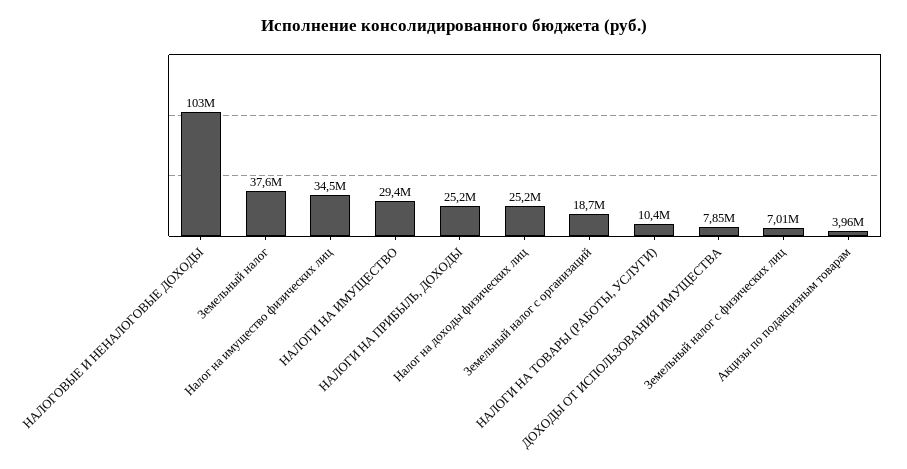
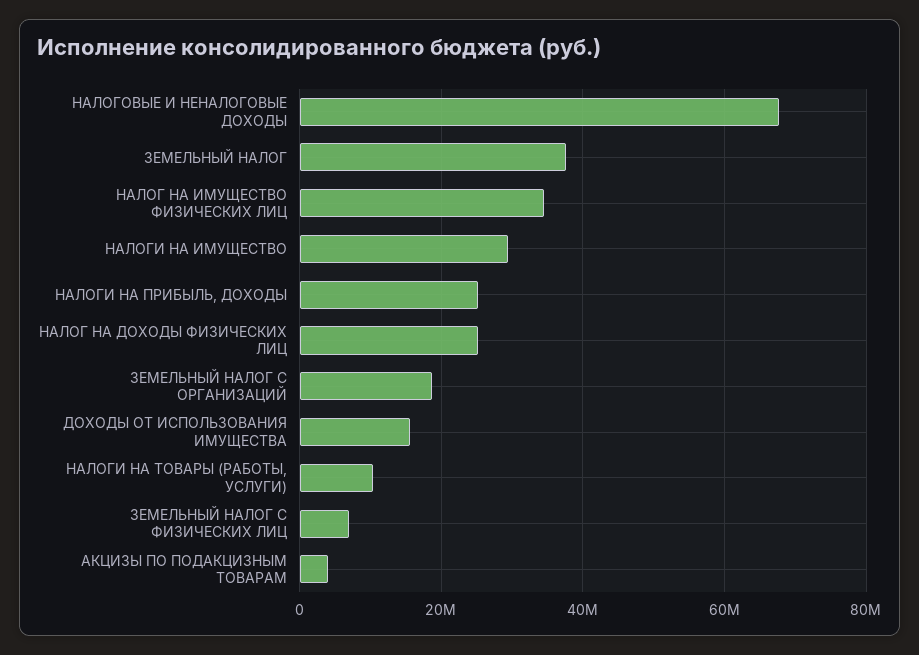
НАЛОГОВЫЕ И НЕНАЛОГОВЫЕ ДОХОДЫ: 103000000 -> 68000000
ДОХОДЫ ОТ ИСПОЛЬЗОВАНИЯ ИМУЩЕСТВА: 7850000 -> 16000000

